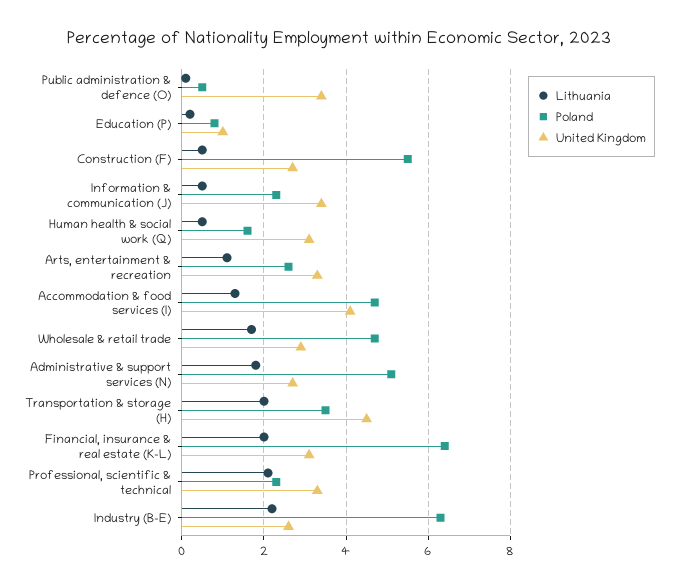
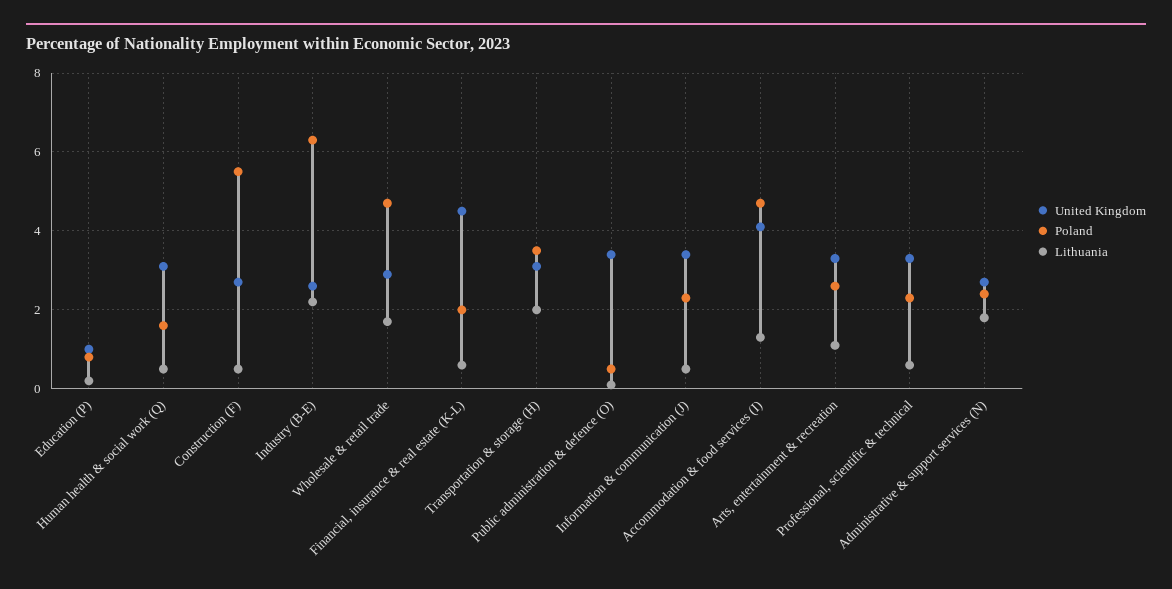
Poland, Administrative & support services (N): 5 -> 2.5
United Kingdom, Transportation & storage (H): 4.5 -> 3
Lithuania, Financial, insurance & real estate (K-L): 2 -> 0.5
Poland, Financial, insurance & real estate (K-L): 6.5 -> 2
United Kingdom, Financial, insurance & real estate (K-L): 3 -> 4.5
Lithuania, Professional, scientific & technical: 2 -> 0.5

